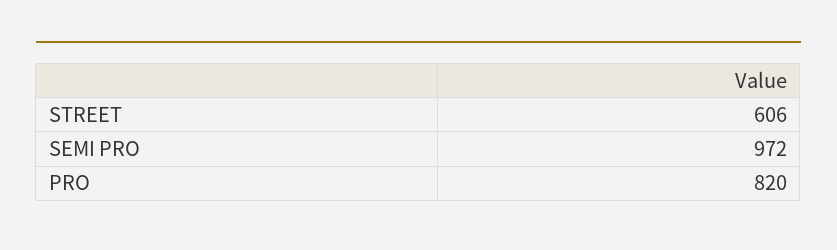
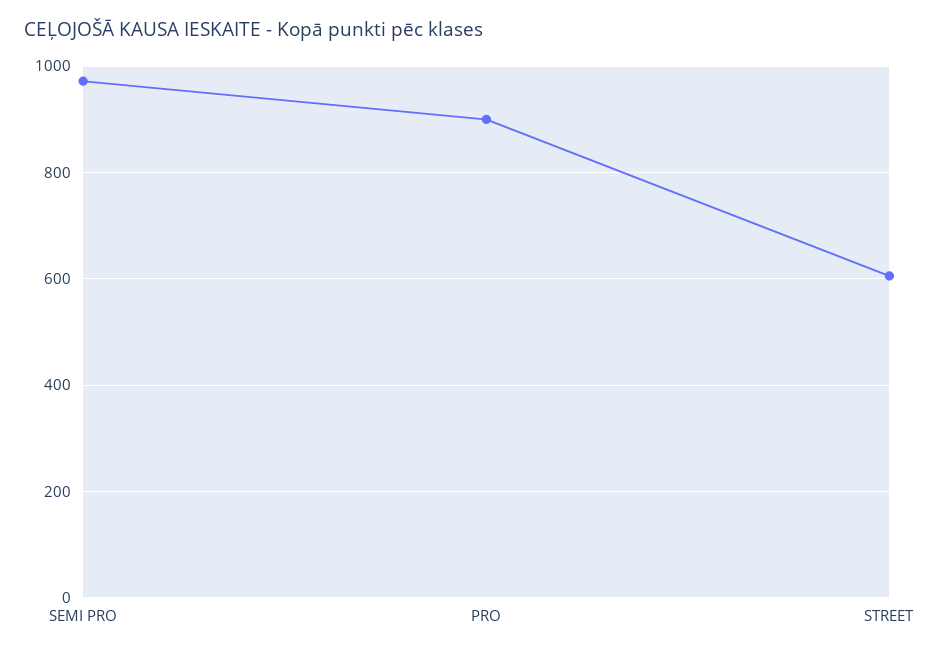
PRO: 820 -> 900

